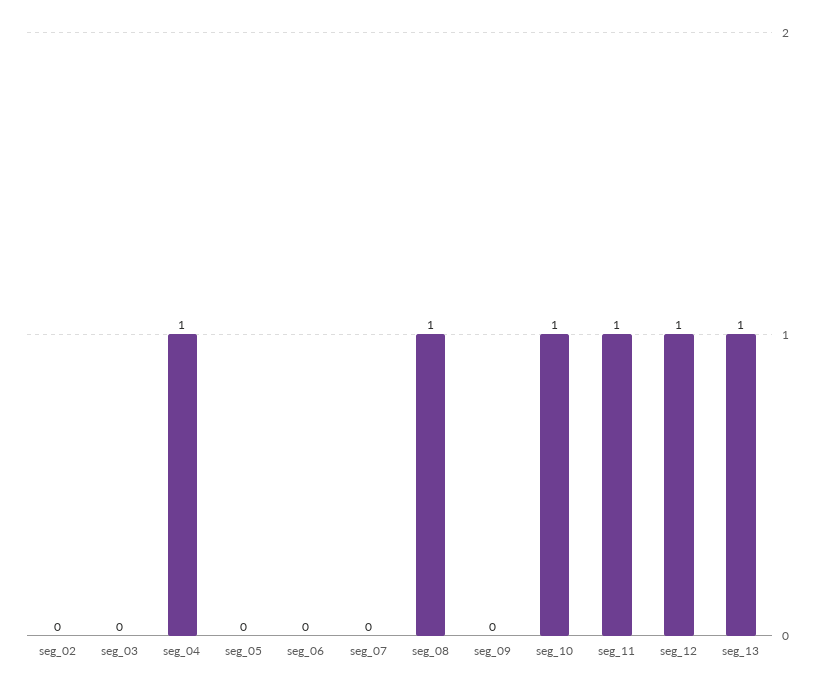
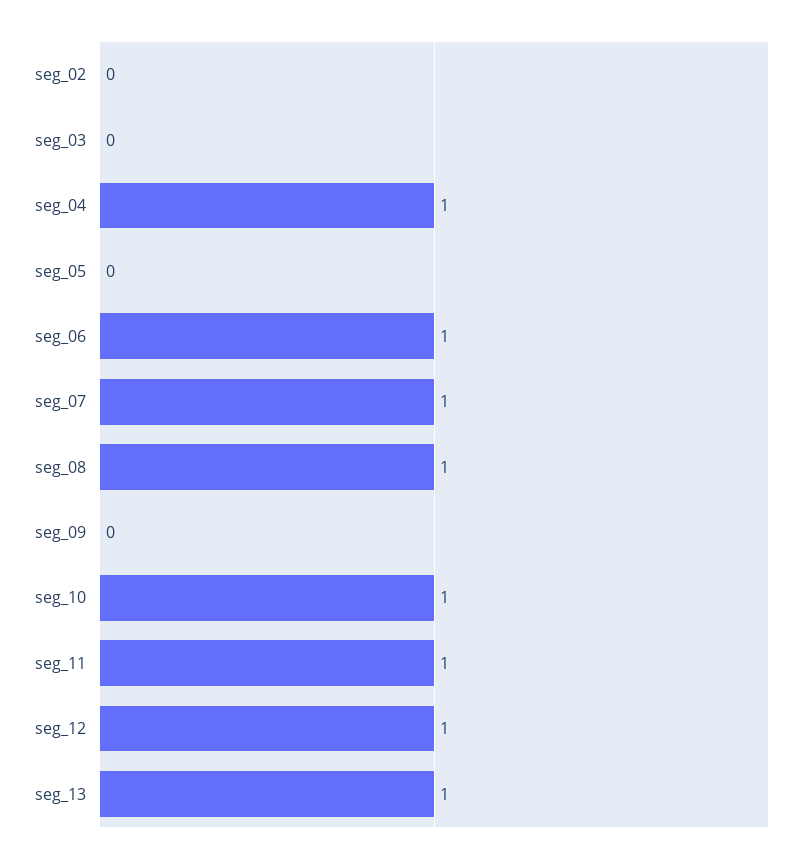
seg_06: 0 -> 1
seg_07: 0 -> 1

